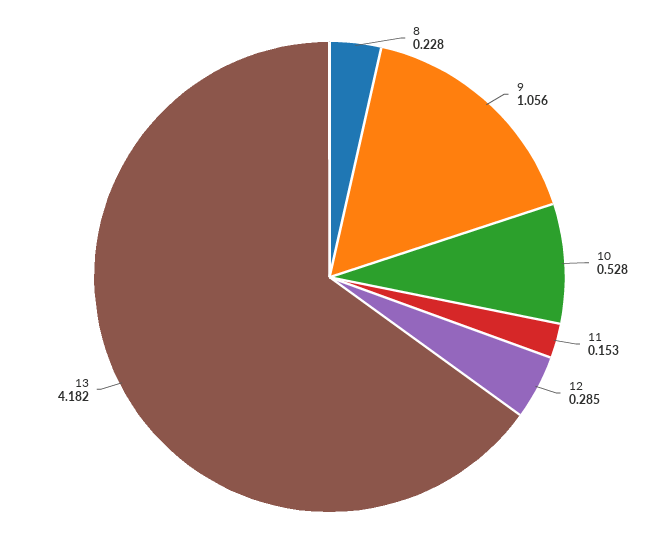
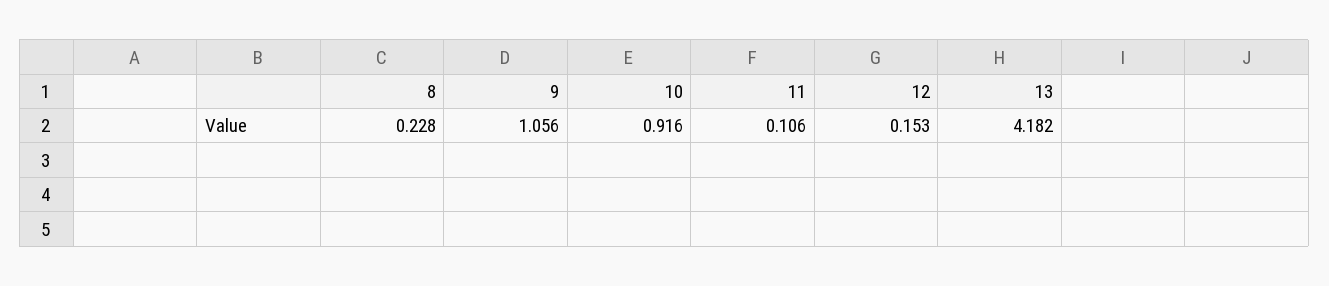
10: 0.528 -> 0.916
11: 0.153 -> 0.106
12: 0.285 -> 0.153

